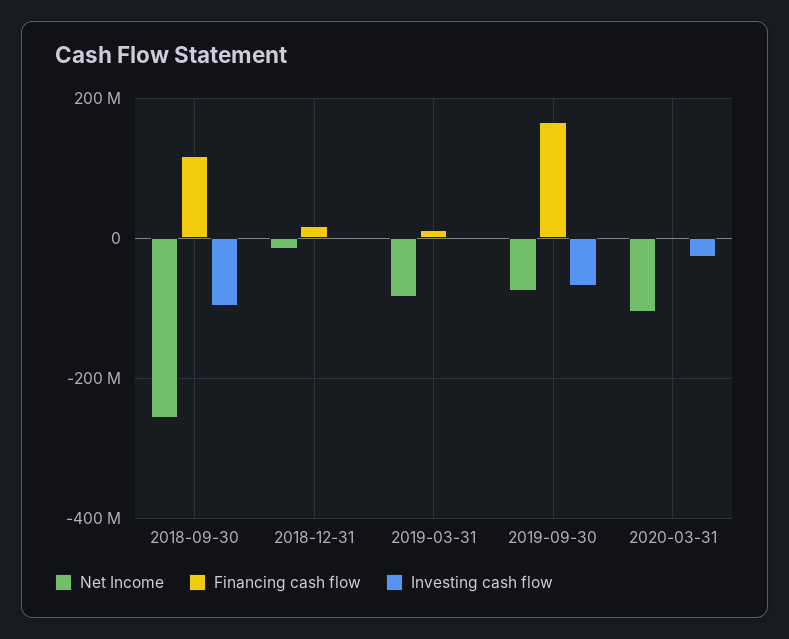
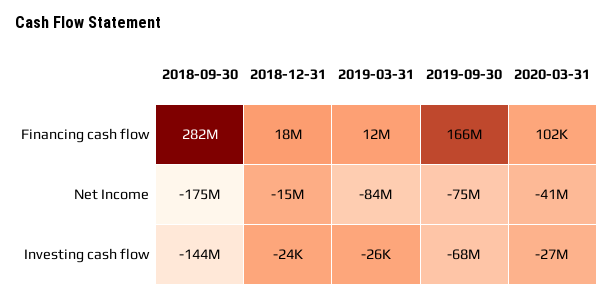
Net Income, 2018-09-30: -260000000 -> -175000000
Financing cash flow, 2018-09-30: 120000000 -> 282000000
Investing cash flow, 2018-09-30: -100000000 -> -144000000
Net Income, 2020-03-31: -100000000 -> -41000000

